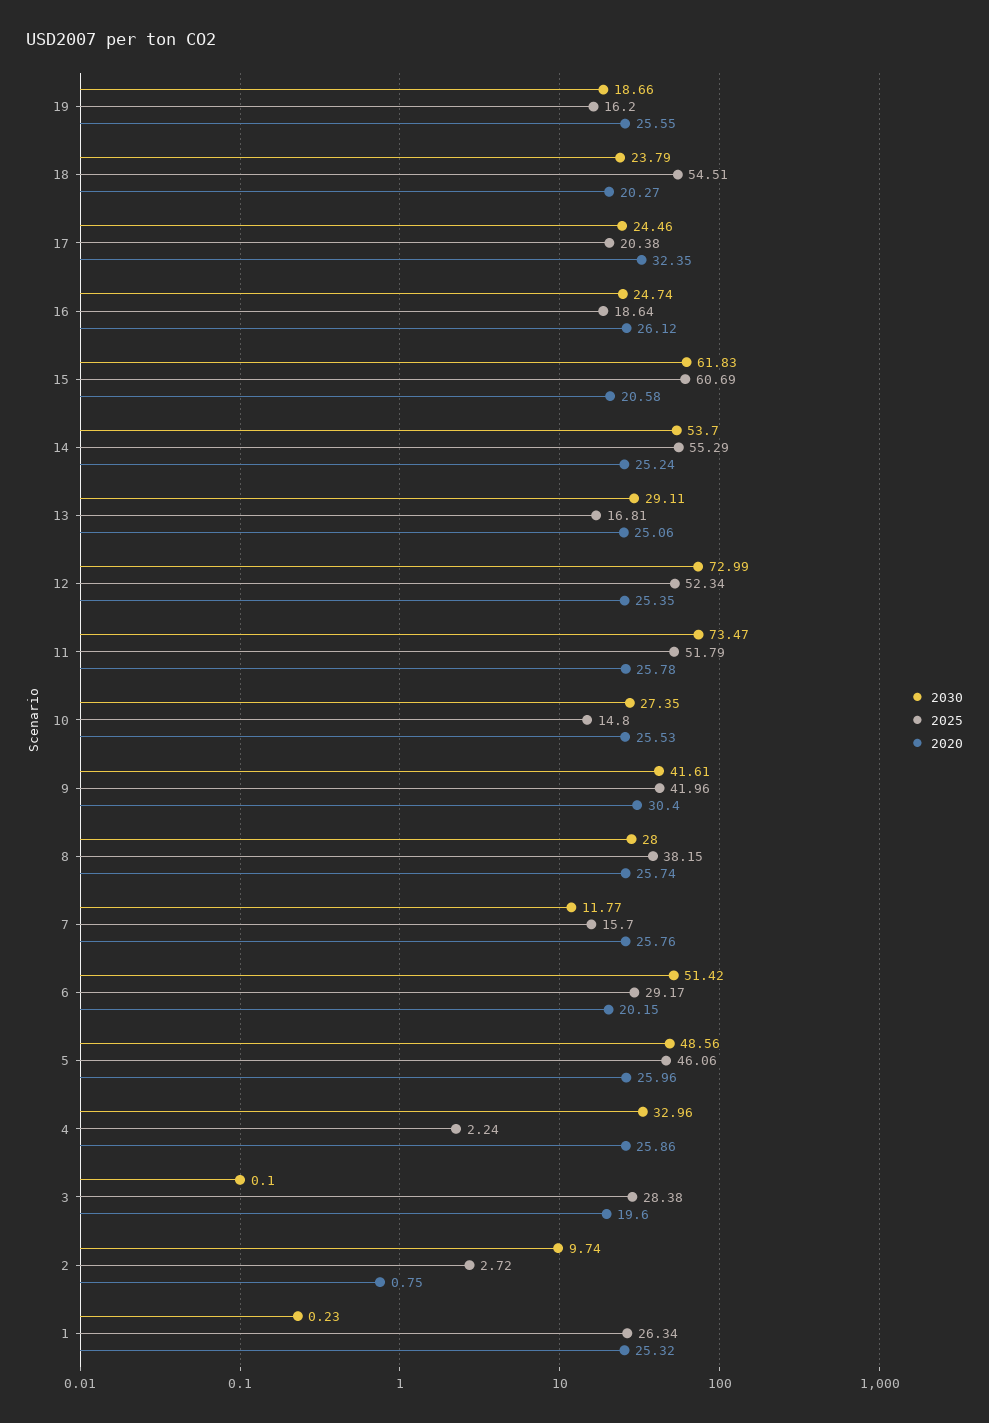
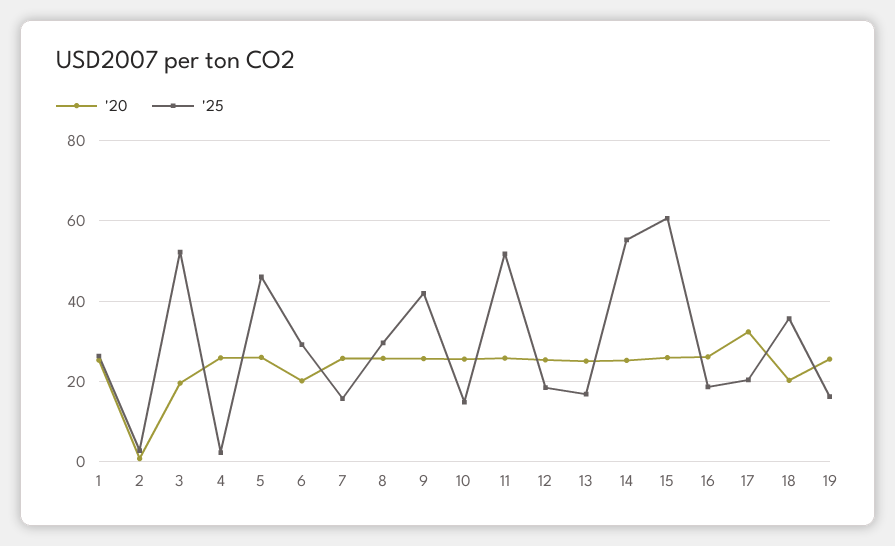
2030, 19: 18.66 -> none
2030, 18: 23.79 -> none
2025, 18: 54.51 -> 36
2030, 17: 24.46 -> none
2030, 16: 24.74 -> none
2030, 15: 61.83 -> none
2020, 15: 20.58 -> 26
2030, 14: 53.7 -> none
2030, 13: 29.11 -> none
2030, 12: 72.99 -> none
2025, 12: 52.34 -> 18
2030, 11: 73.47 -> none
2030, 10: 27.35 -> none
2030, 9: 41.61 -> none
2020, 9: 30.4 -> 26
2030, 8: 28 -> none
2025, 8: 38.15 -> 30
2030, 7: 11.77 -> none
2030, 6: 51.42 -> none
2030, 5: 48.56 -> none
2030, 4: 32.96 -> none
2030, 3: 0.1 -> none
2025, 3: 28.38 -> 52
2030, 2: 9.74 -> none
2030, 1: 0.23 -> none

